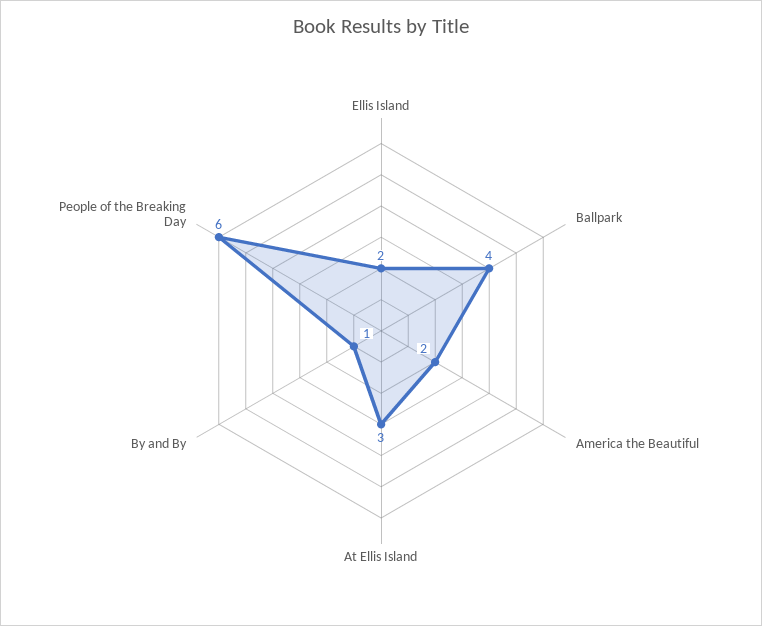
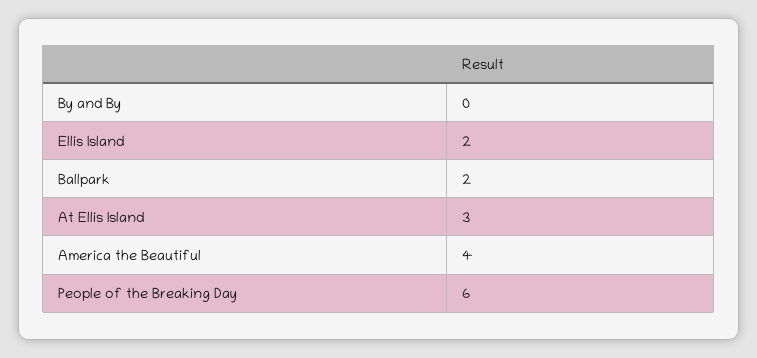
Ballpark: 4 -> 2
America the Beautiful: 2 -> 4
By and By: 1 -> 0

